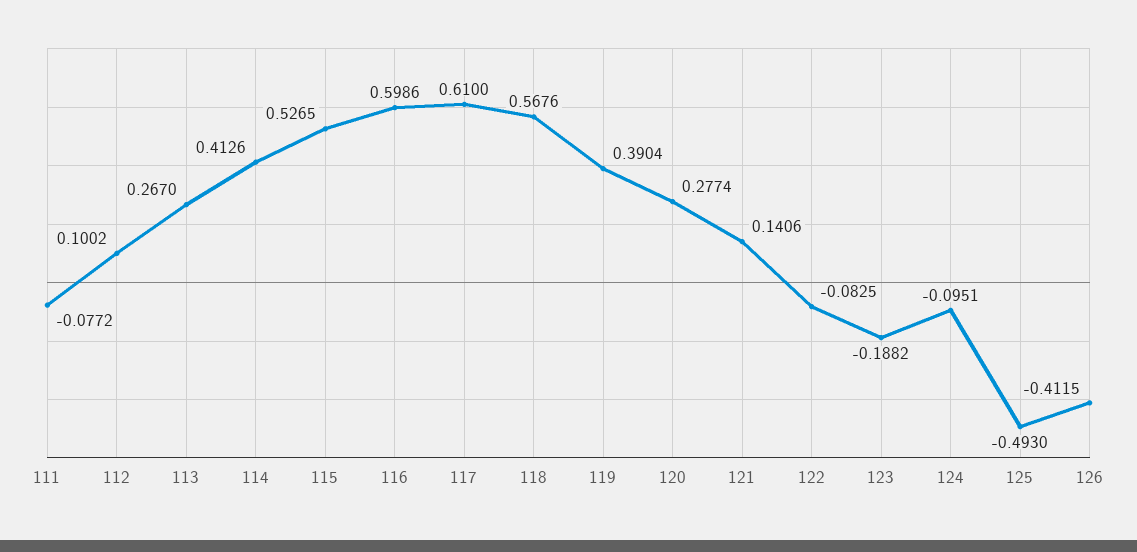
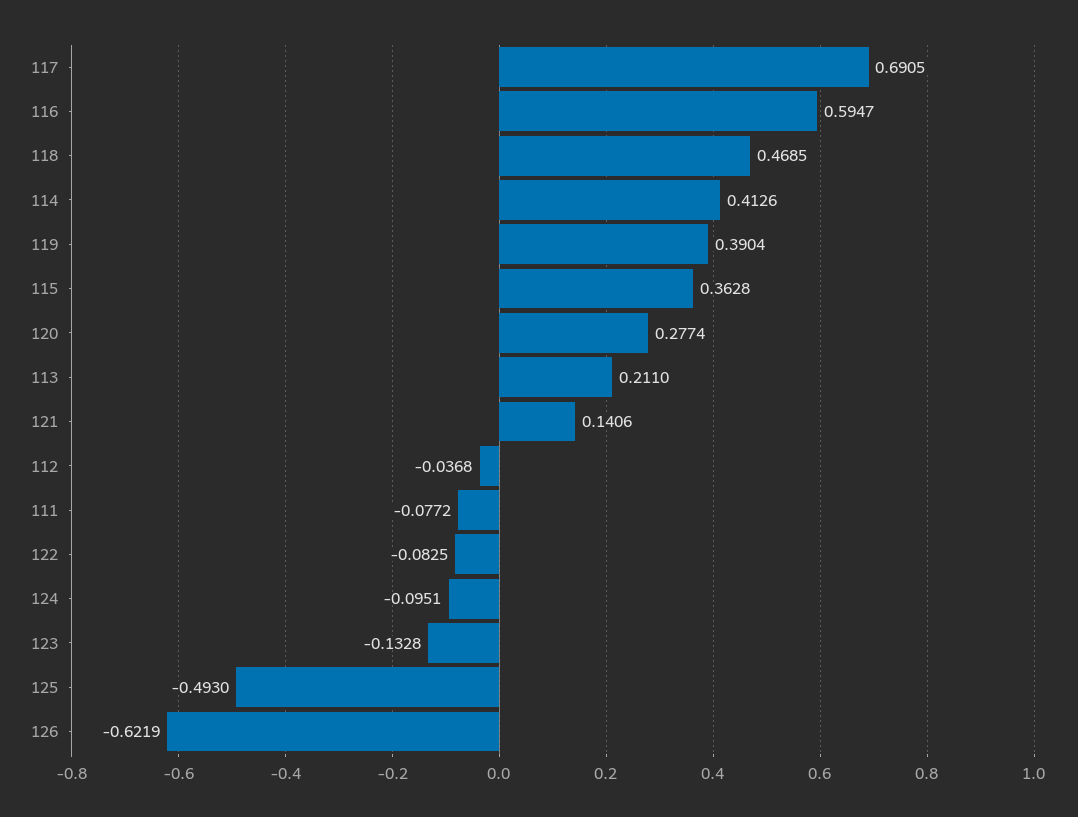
112: 0.1002 -> -0.0368
113: 0.267 -> 0.211
115: 0.5265 -> 0.3628
116: 0.5986 -> 0.5947
117: 0.61 -> 0.6905
118: 0.5676 -> 0.4685
123: -0.1882 -> -0.1328
126: -0.4115 -> -0.6219

